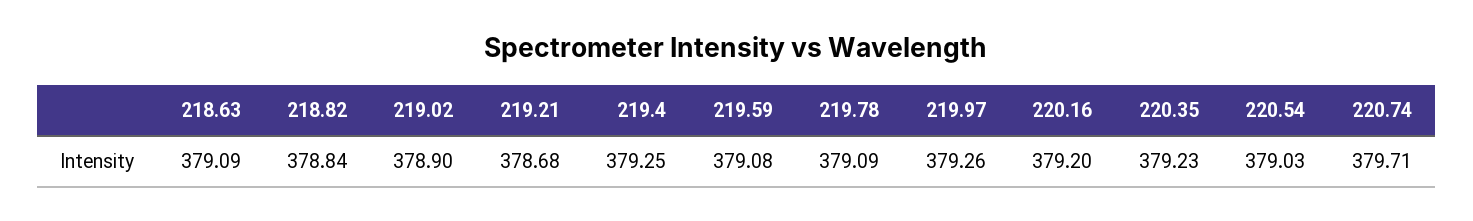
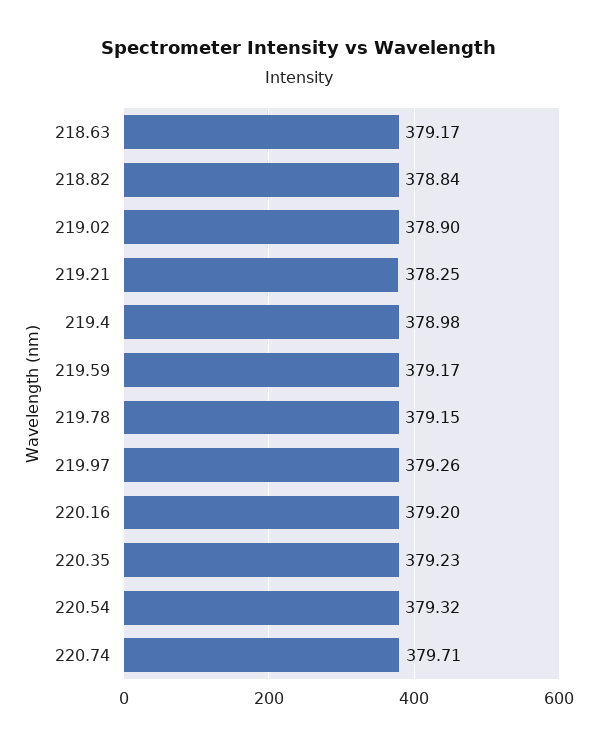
218.63: 379.09 -> 379.17
219.21: 378.68 -> 378.25
219.4: 379.25 -> 378.98
219.59: 379.08 -> 379.17
219.78: 379.09 -> 379.15
220.54: 379.03 -> 379.32

